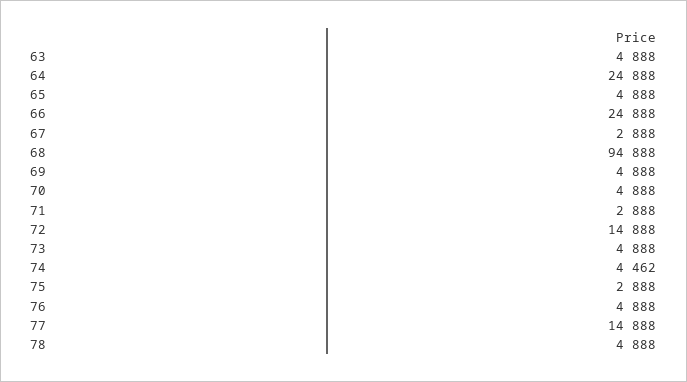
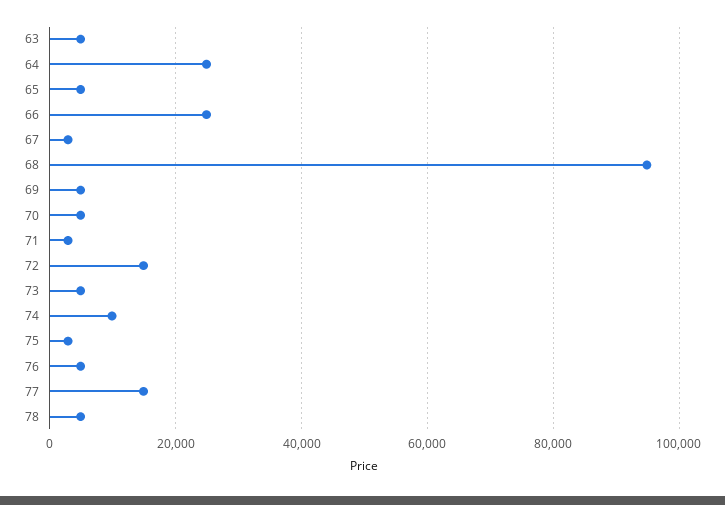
74: 4462 -> 10000

